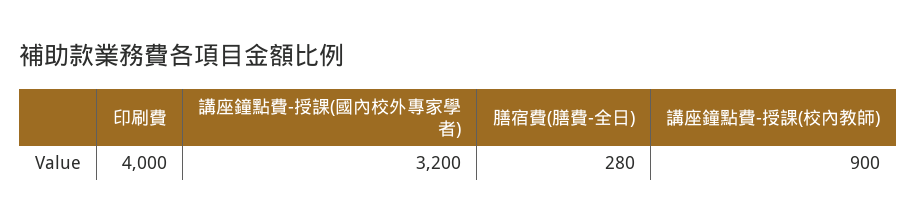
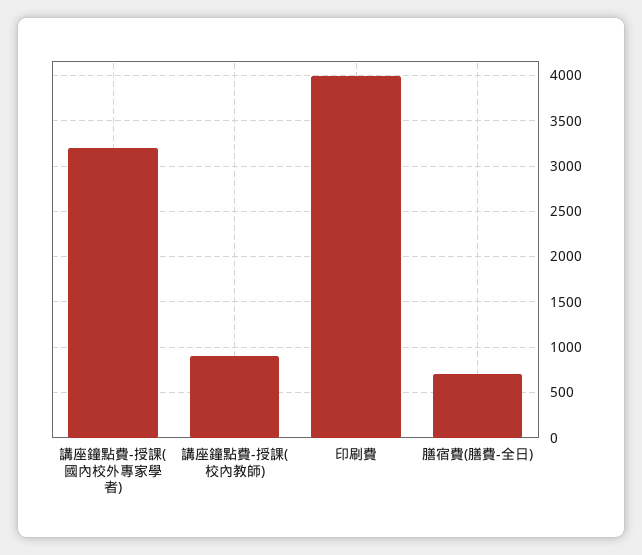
膳宿費(膳費-全日): 280 -> 700

